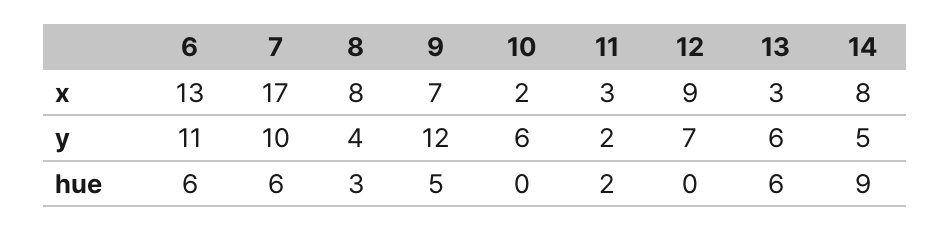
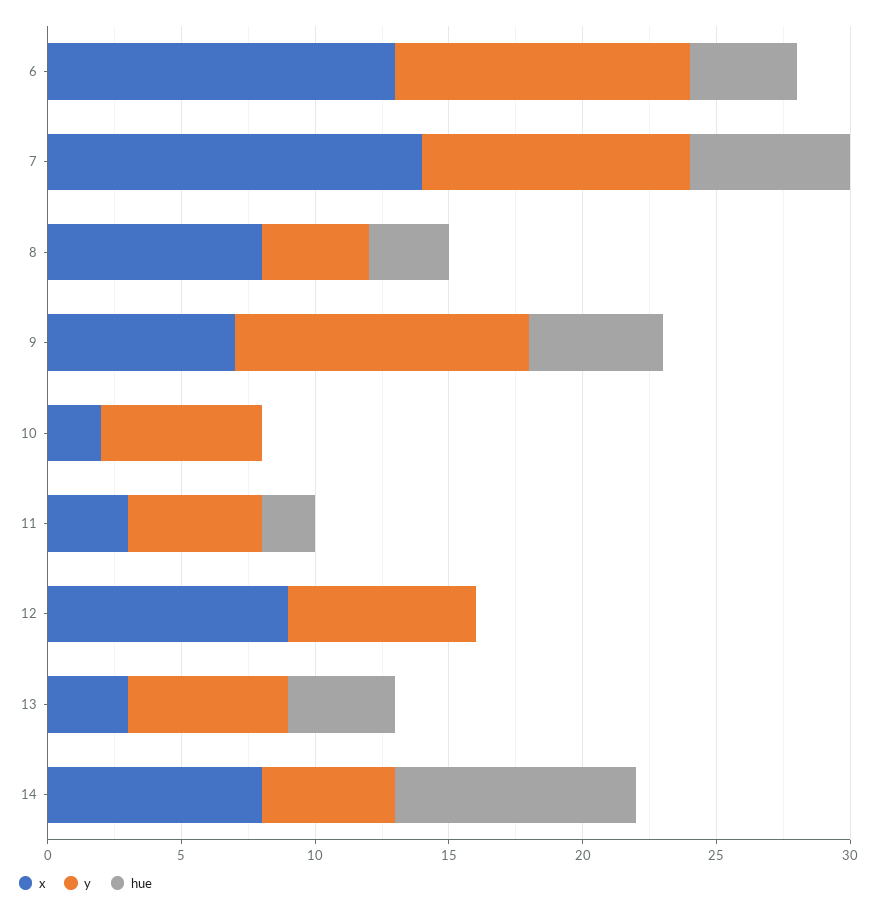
x, 7: 17 -> 14
y, 9: 12 -> 11
y, 11: 2 -> 5
hue, 6: 6 -> 4
hue, 13: 6 -> 4

